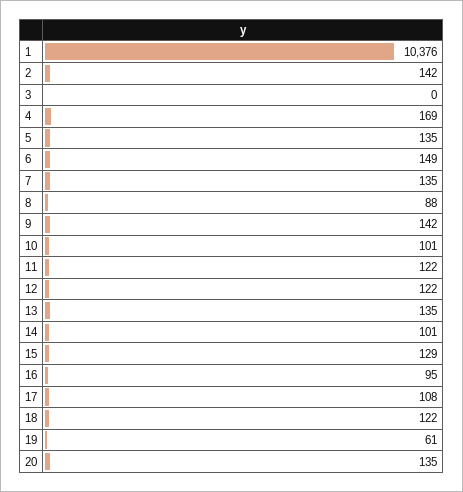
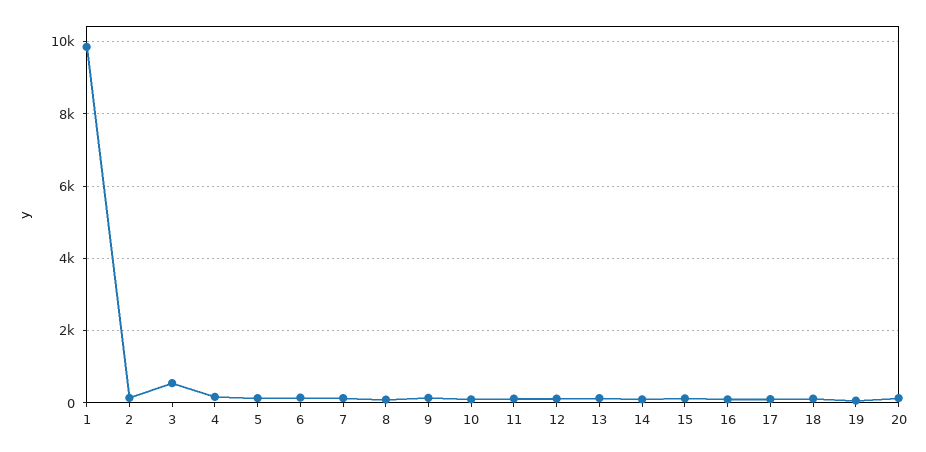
1: 10376 -> 9800
3: 0 -> 600

